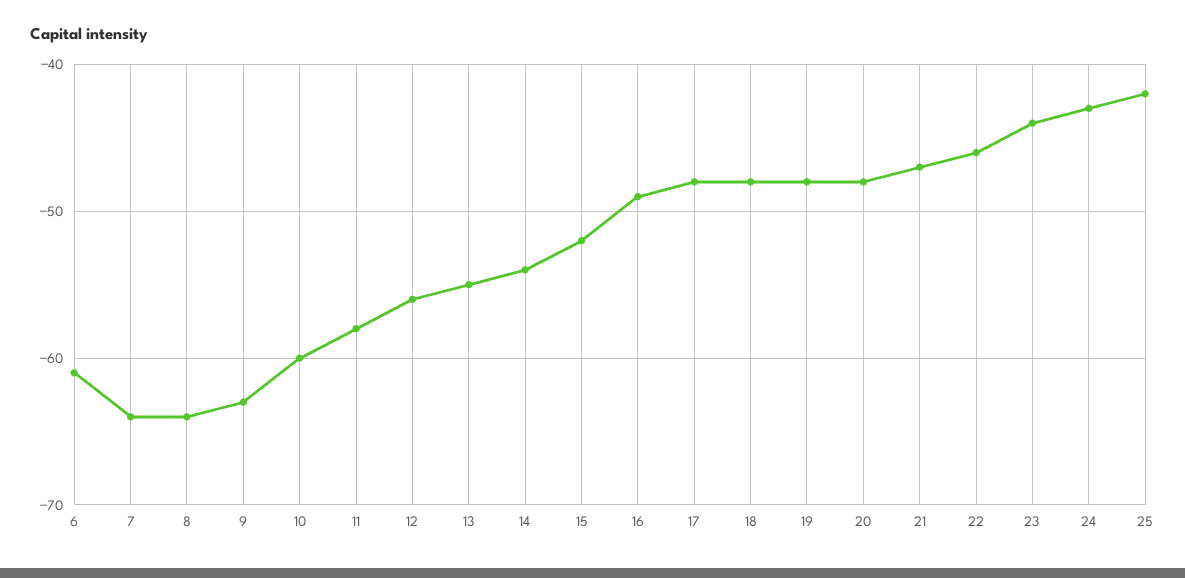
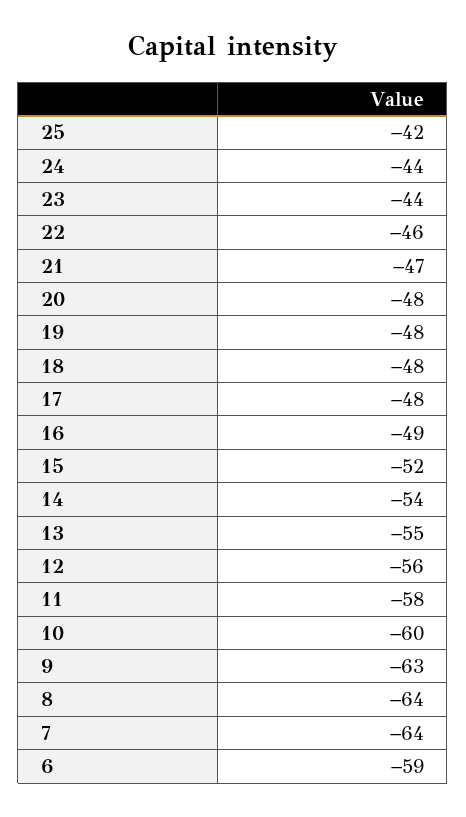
6: -61 -> -59
24: -43 -> -44

